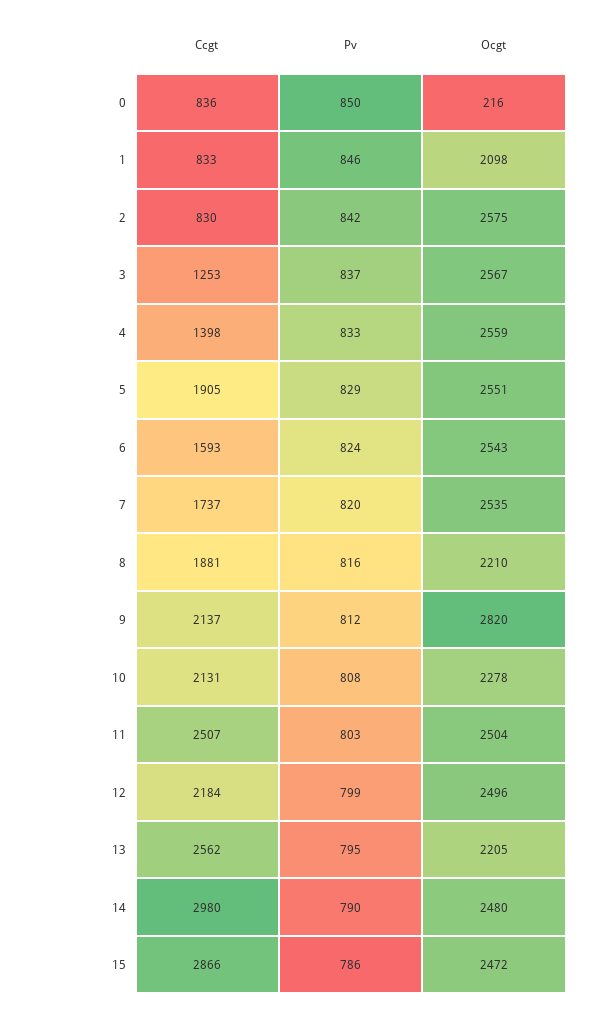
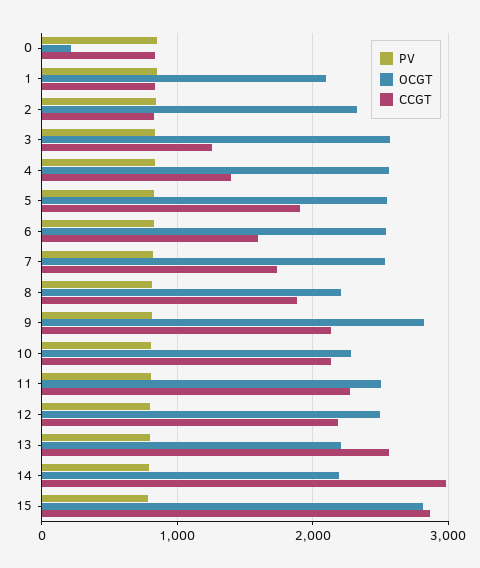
Ocgt, 2: 2575 -> 2300
Ccgt, 11: 2507 -> 2300
Ocgt, 14: 2480 -> 2200
Ocgt, 15: 2472 -> 2800

